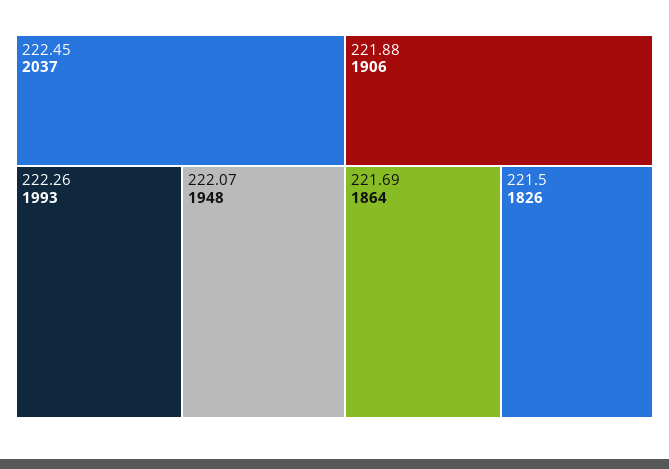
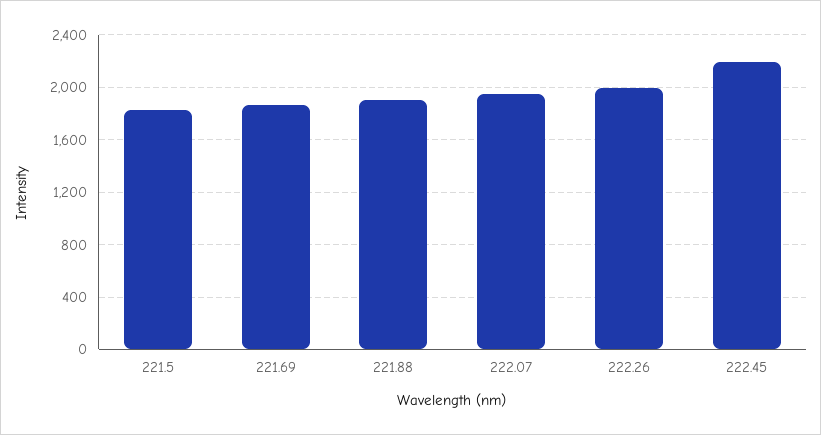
222.45: 2037 -> 2200

